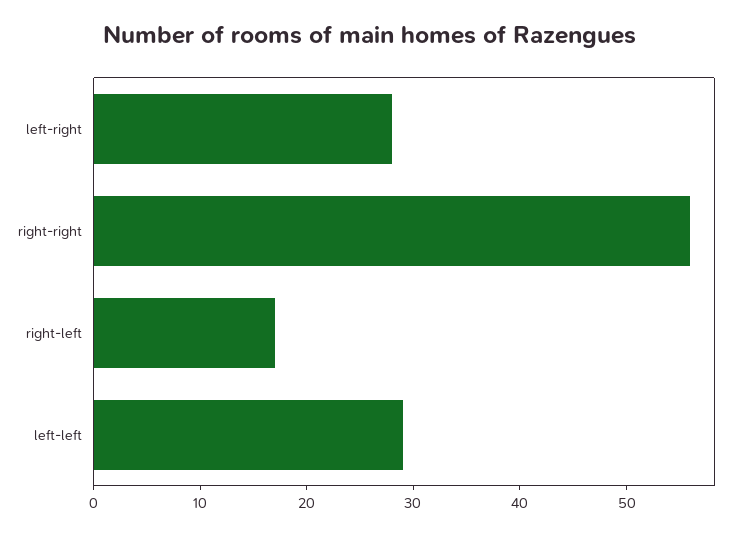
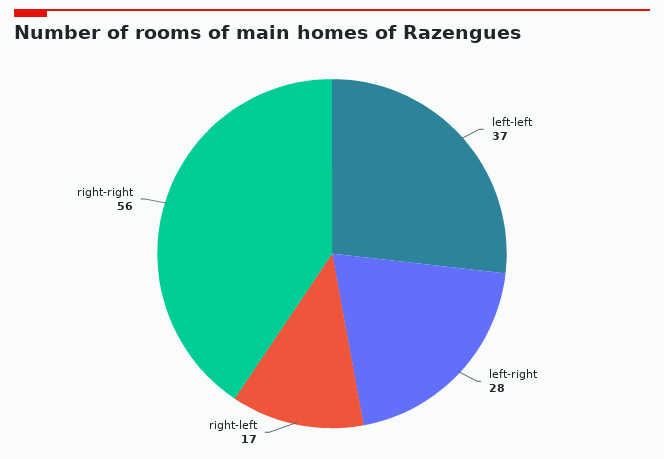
left-left: 29 -> 37

